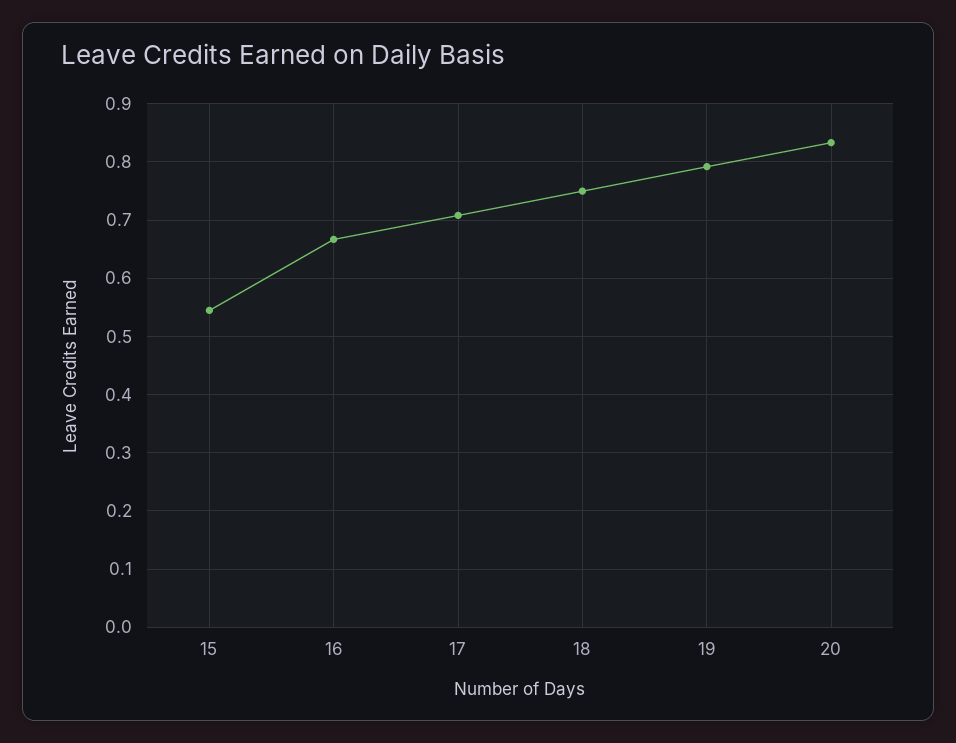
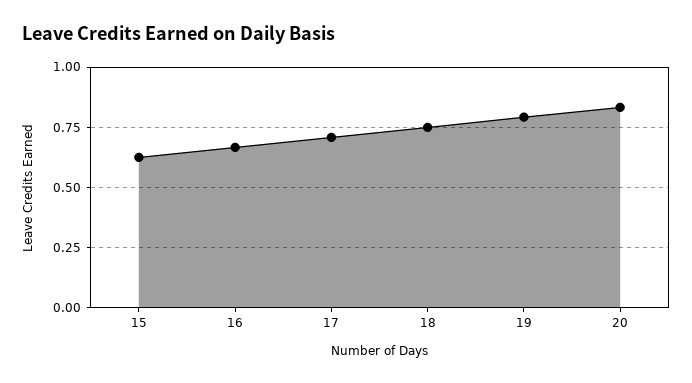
15: 0.54 -> 0.625

